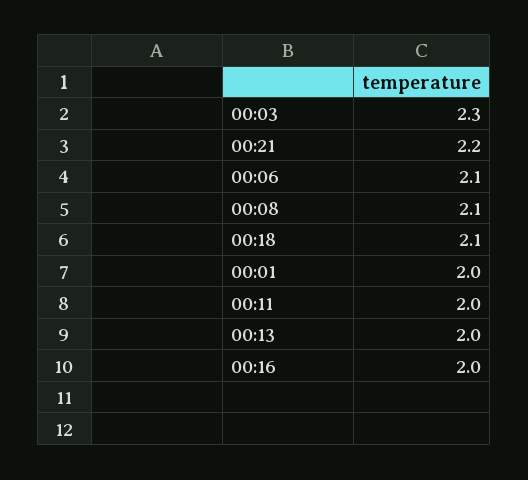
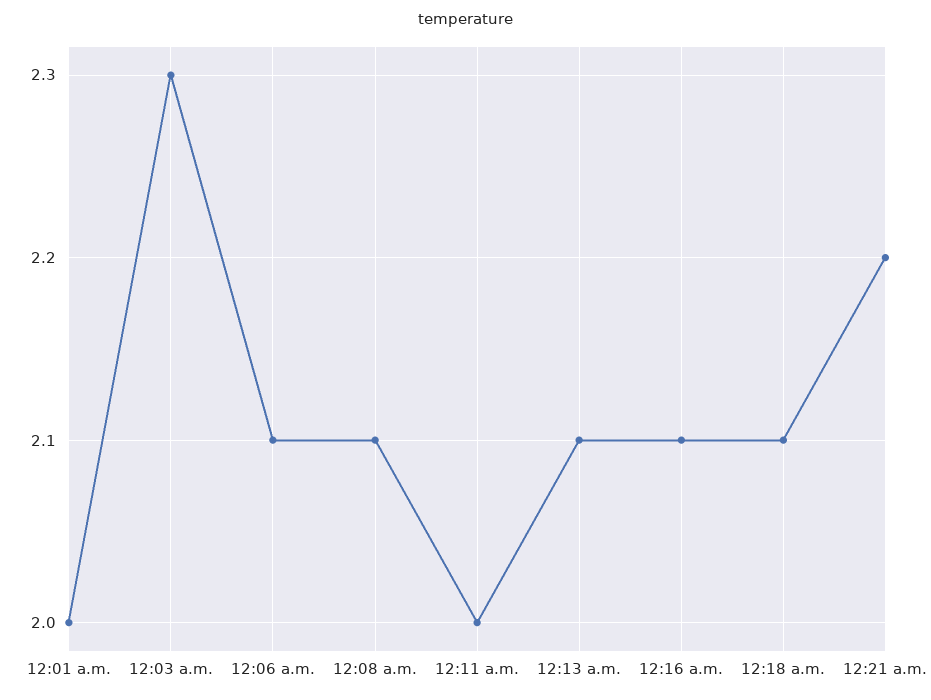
00:13: 2 -> 2.1
00:16: 2 -> 2.1

